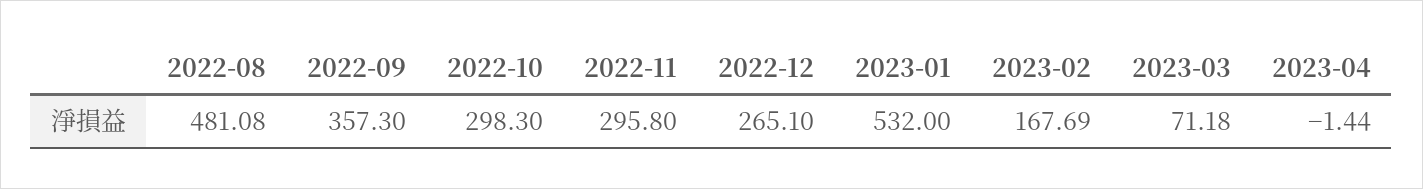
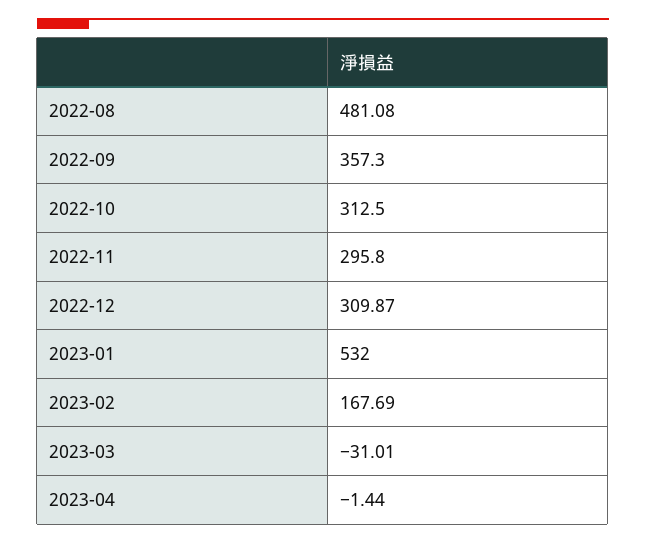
2022-10: 298.3 -> 312.5
2022-12: 265.1 -> 309.87
2023-03: 71.18 -> -31.01

